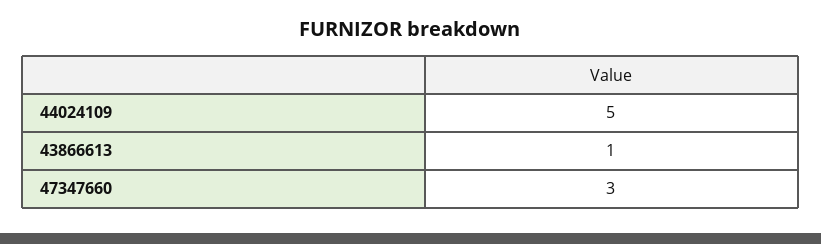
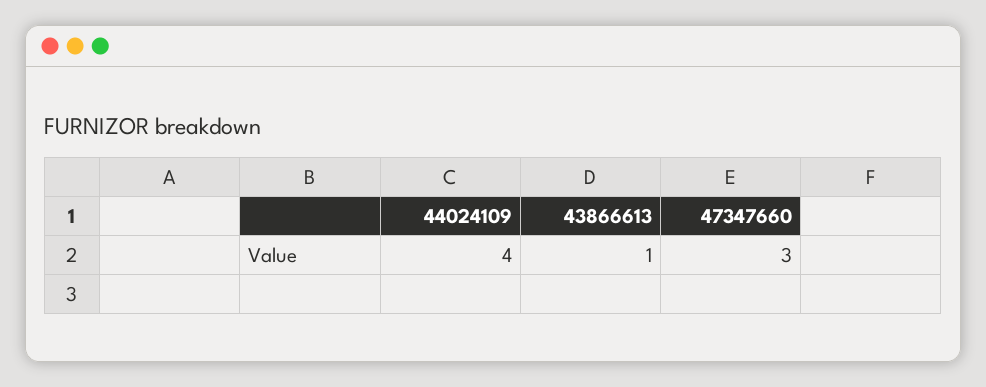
44024109: 5 -> 4

